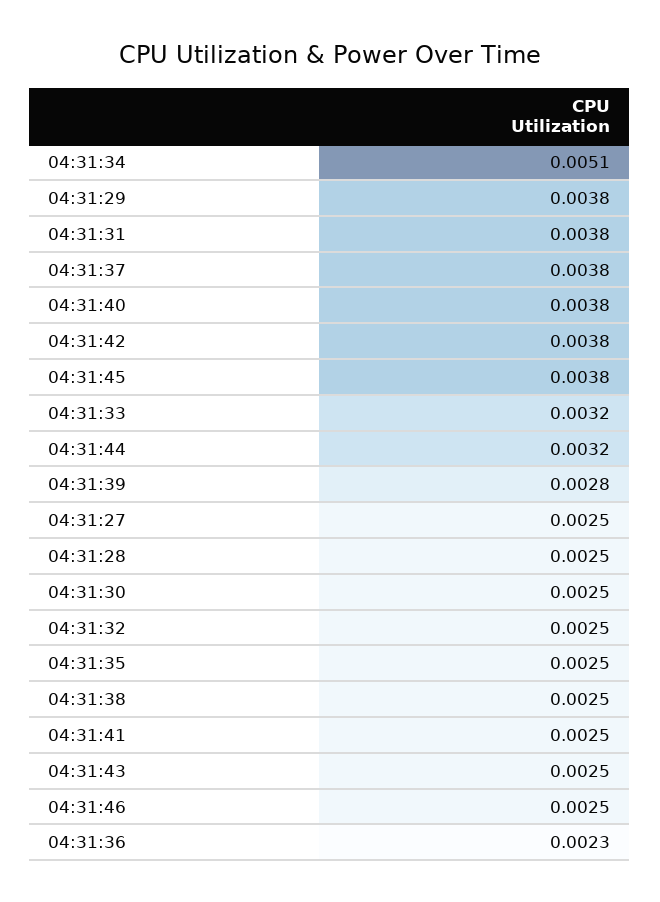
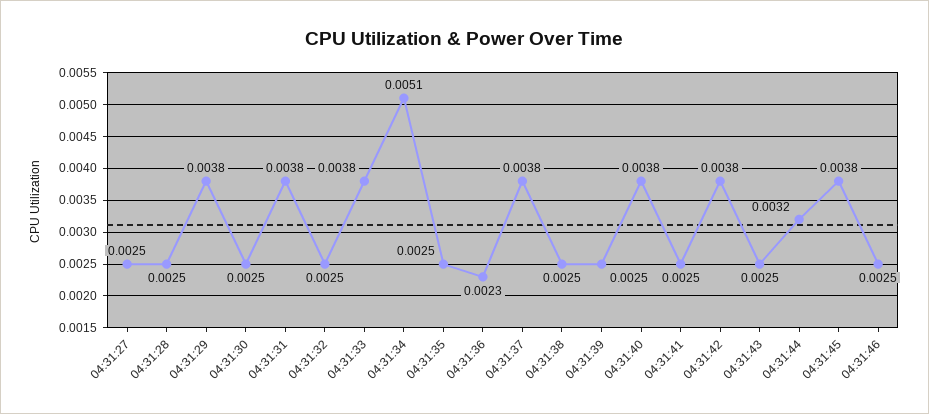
04:31:33: 0.0032 -> 0.0038
04:31:39: 0.0028 -> 0.0025

